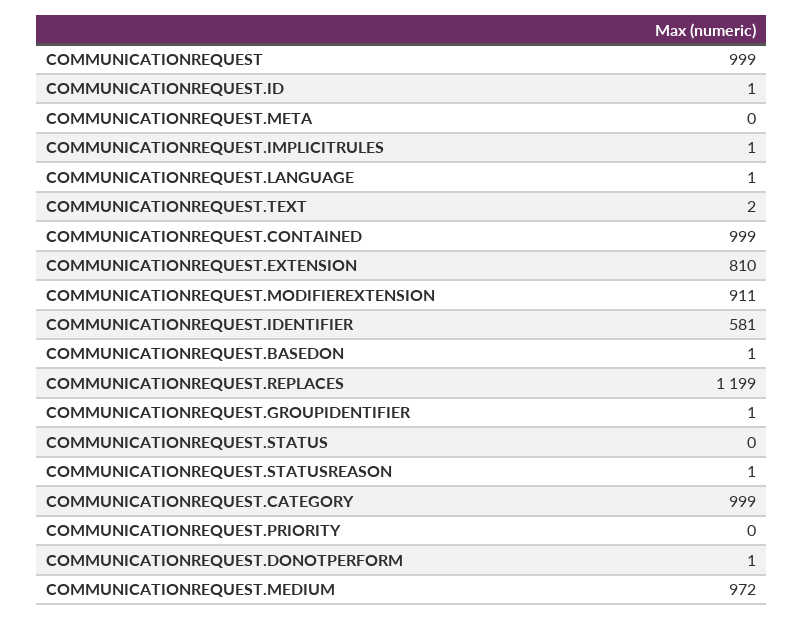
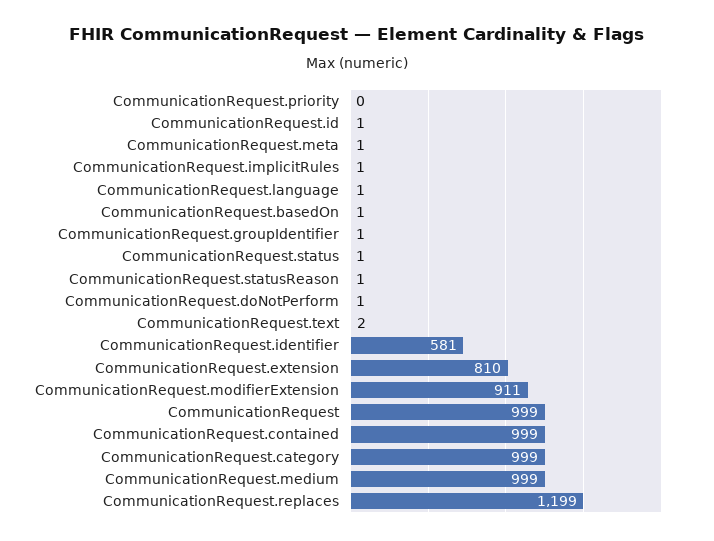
COMMUNICATIONREQUEST.META: 0 -> 1
COMMUNICATIONREQUEST.STATUS: 0 -> 1
COMMUNICATIONREQUEST.MEDIUM: 972 -> 999

